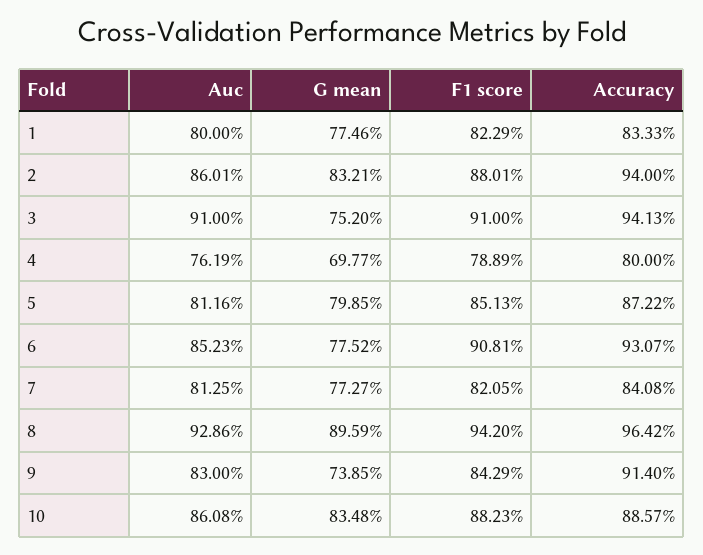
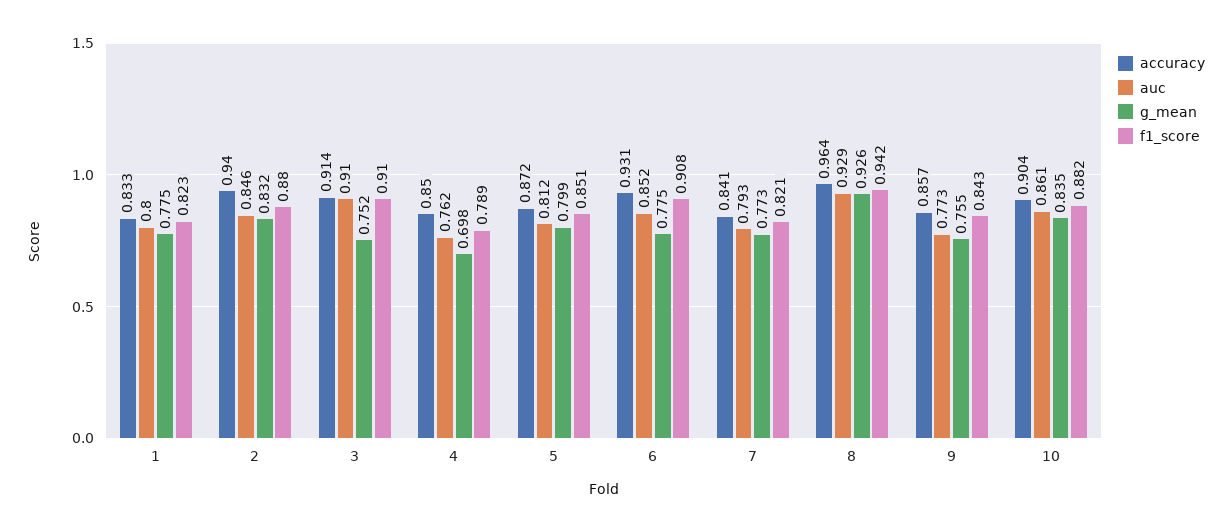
Auc, 2: 0.8601 -> 0.846
Accuracy, 3: 0.9413 -> 0.914
Accuracy, 4: 0.8 -> 0.85
Auc, 7: 0.8125 -> 0.793
G mean, 8: 0.8959 -> 0.926
Auc, 9: 0.83 -> 0.773
G mean, 9: 0.7385 -> 0.755
Accuracy, 9: 0.914 -> 0.857
Accuracy, 10: 0.8857 -> 0.904

